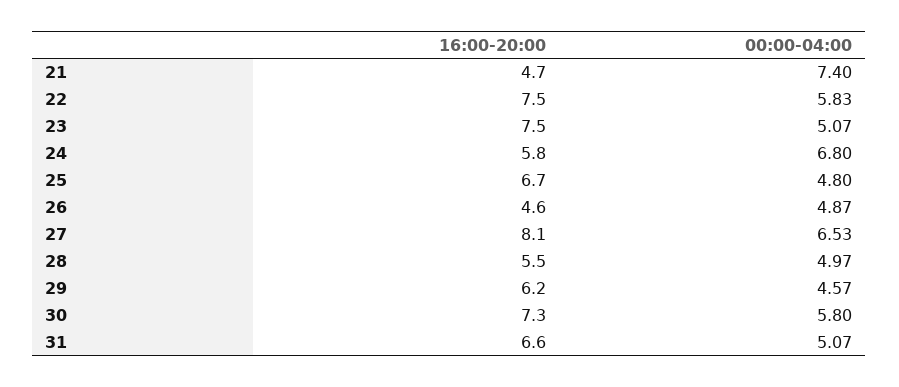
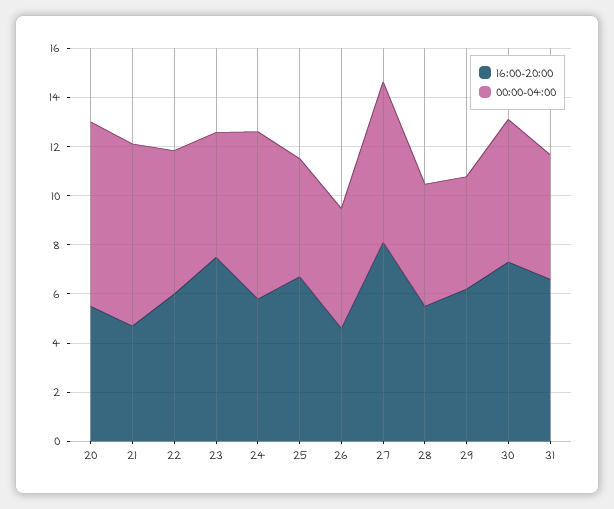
16:00-20:00, 22: 7.5 -> 6
16:00-20:00, 20: none -> 5.5
00:00-04:00, 20: none -> 7.5

